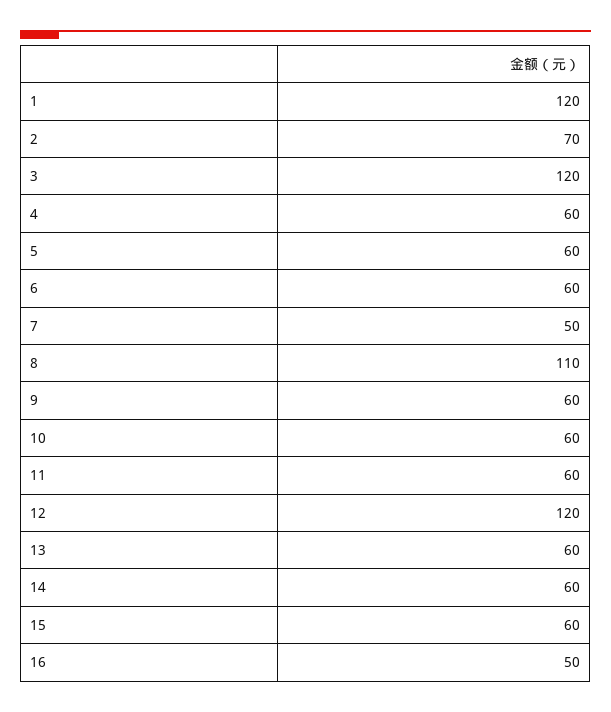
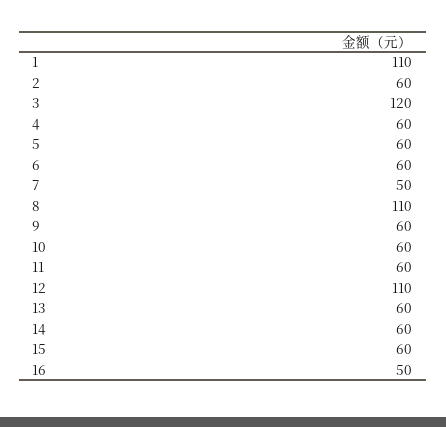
1: 120 -> 110
2: 70 -> 60
12: 120 -> 110

